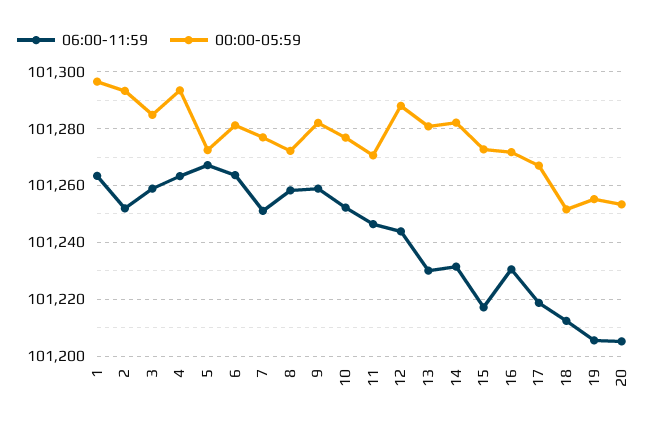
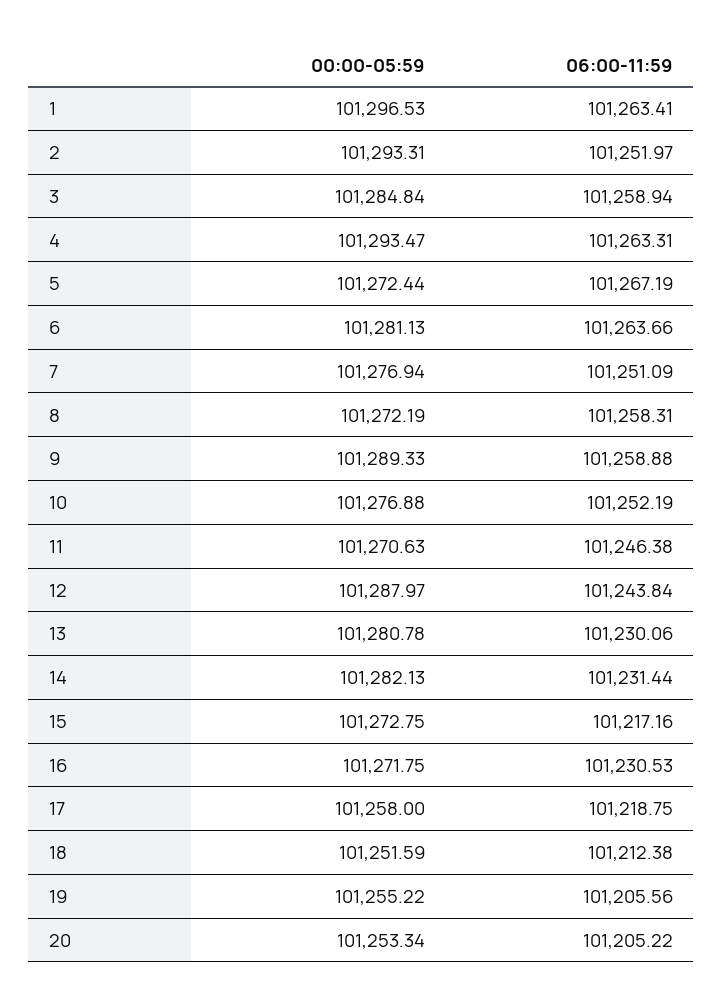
00:00-05:59, 9: 101282.5 -> 101289.33
00:00-05:59, 17: 101267.5 -> 101258

